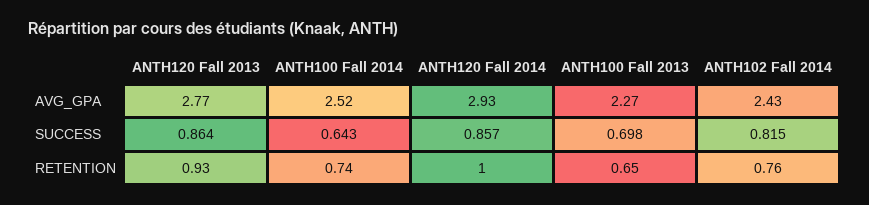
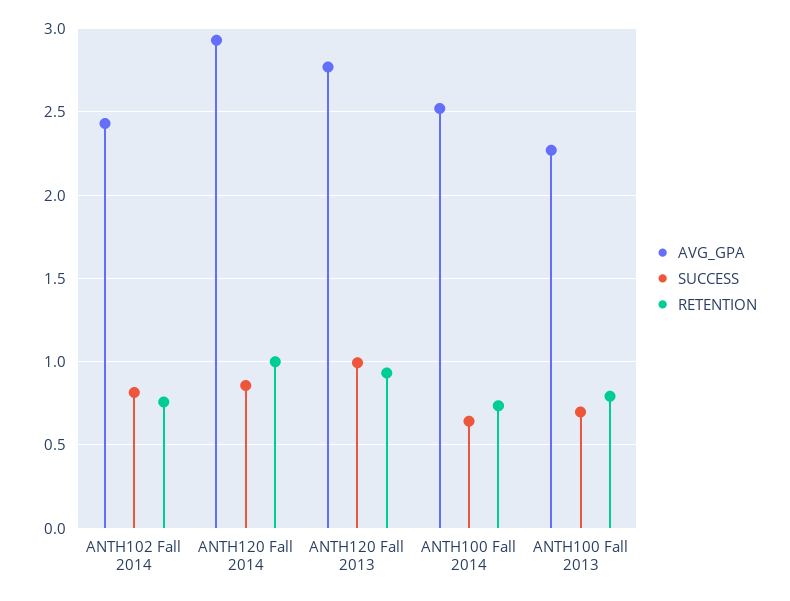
SUCCESS, ANTH120 Fall 2013: 0.864 -> 1
RETENTION, ANTH100 Fall 2013: 0.65 -> 0.8

